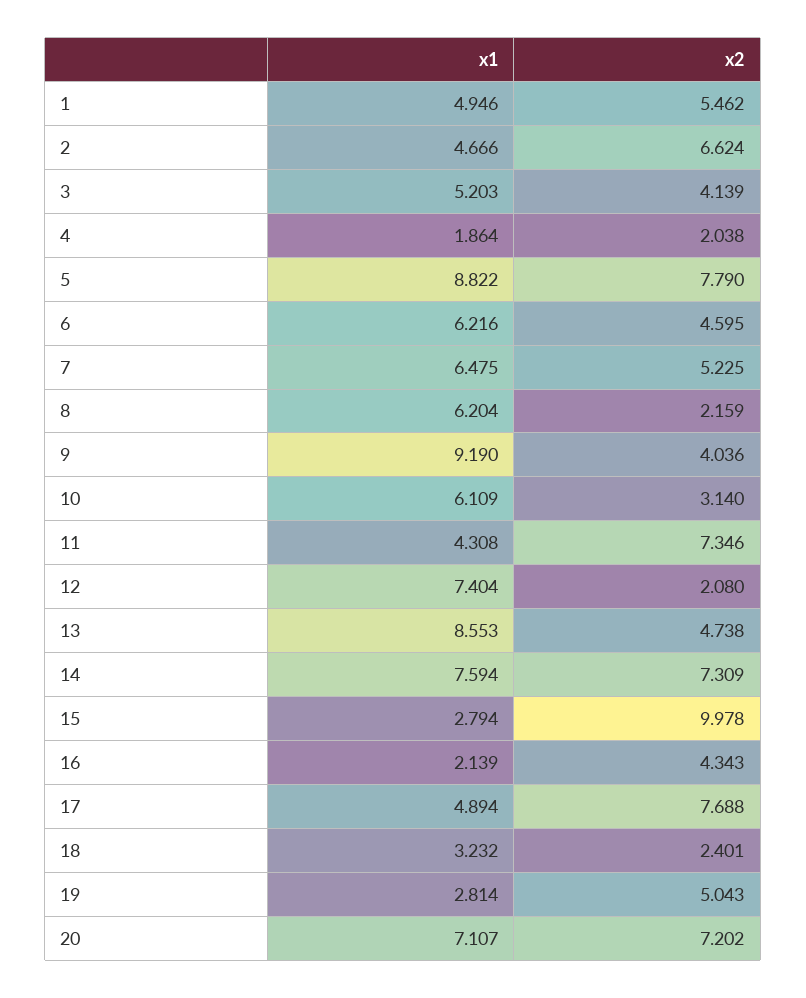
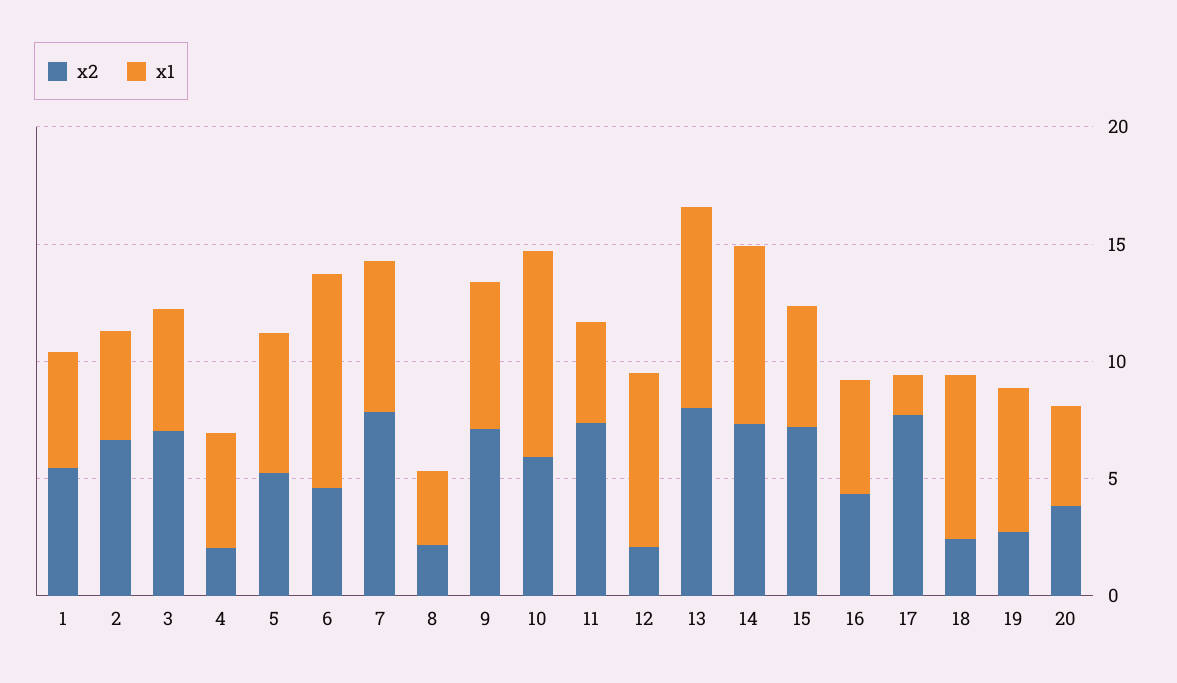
x2, 3: 4.139 -> 7
x1, 4: 1.864 -> 5
x1, 5: 8.822 -> 6
x2, 5: 7.79 -> 5
x1, 6: 6.216 -> 9
x2, 7: 5.225 -> 8
x1, 8: 6.204 -> 3
x1, 9: 9.19 -> 6
x2, 9: 4.036 -> 7
x1, 10: 6.109 -> 9
x2, 10: 3.14 -> 6
x2, 13: 4.738 -> 8
x1, 15: 2.794 -> 5
x2, 15: 9.978 -> 7
x1, 16: 2.139 -> 5
x1, 17: 4.894 -> 2
x1, 18: 3.232 -> 7
x1, 19: 2.814 -> 6
x2, 19: 5.043 -> 3
x1, 20: 7.107 -> 4
x2, 20: 7.202 -> 4

